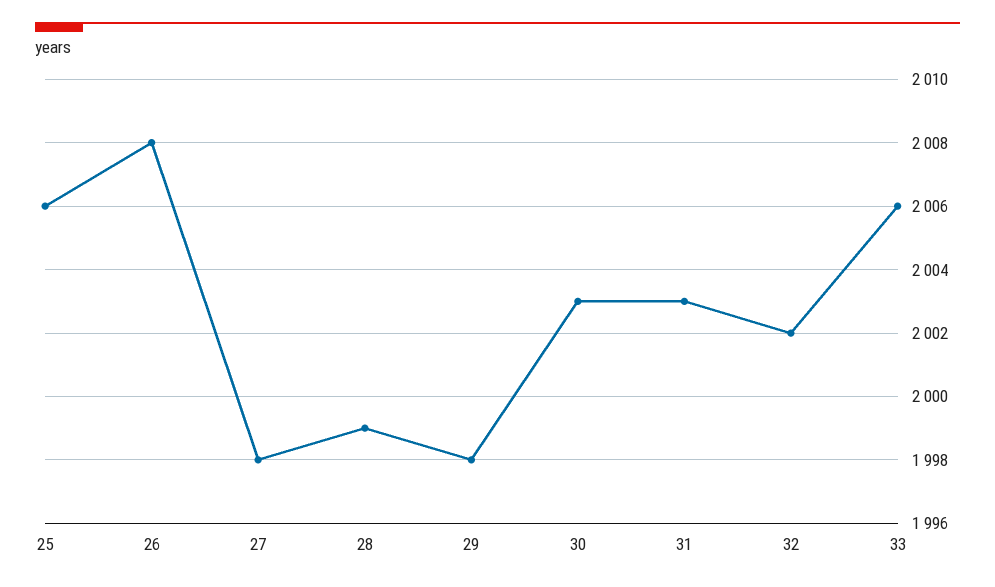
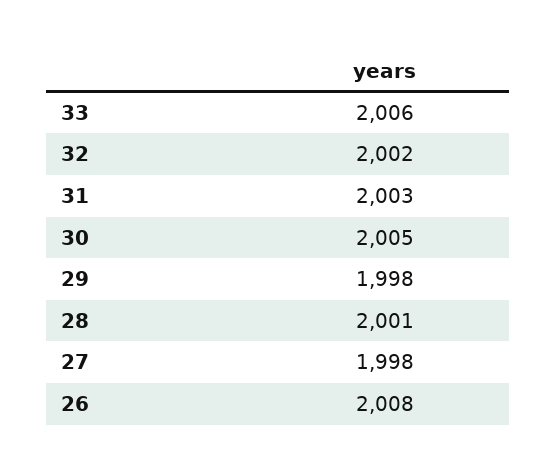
25: 2006 -> none
28: 1999 -> 2001
30: 2003 -> 2005

